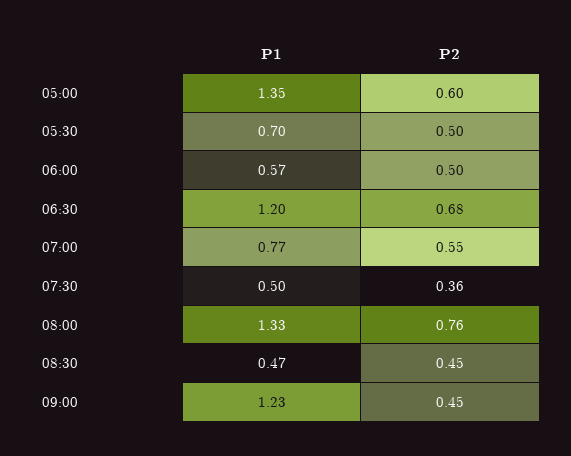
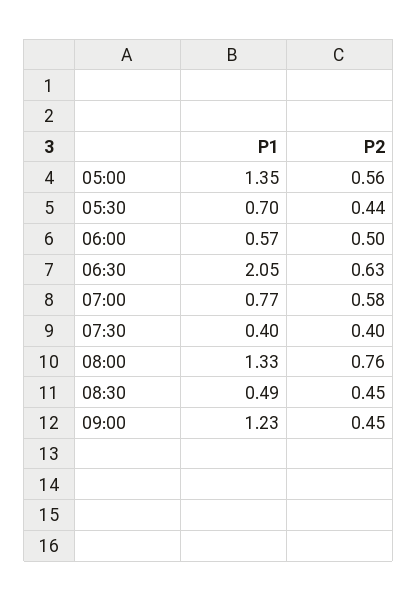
P2, 05:00: 0.6 -> 0.56
P2, 05:30: 0.5 -> 0.44
P1, 06:30: 1.2 -> 2.05
P2, 06:30: 0.68 -> 0.63
P2, 07:00: 0.55 -> 0.58
P1, 07:30: 0.5 -> 0.4
P2, 07:30: 0.36 -> 0.4
P1, 08:30: 0.47 -> 0.49

